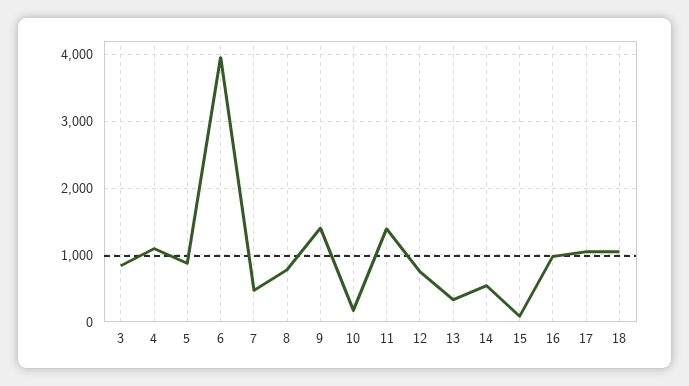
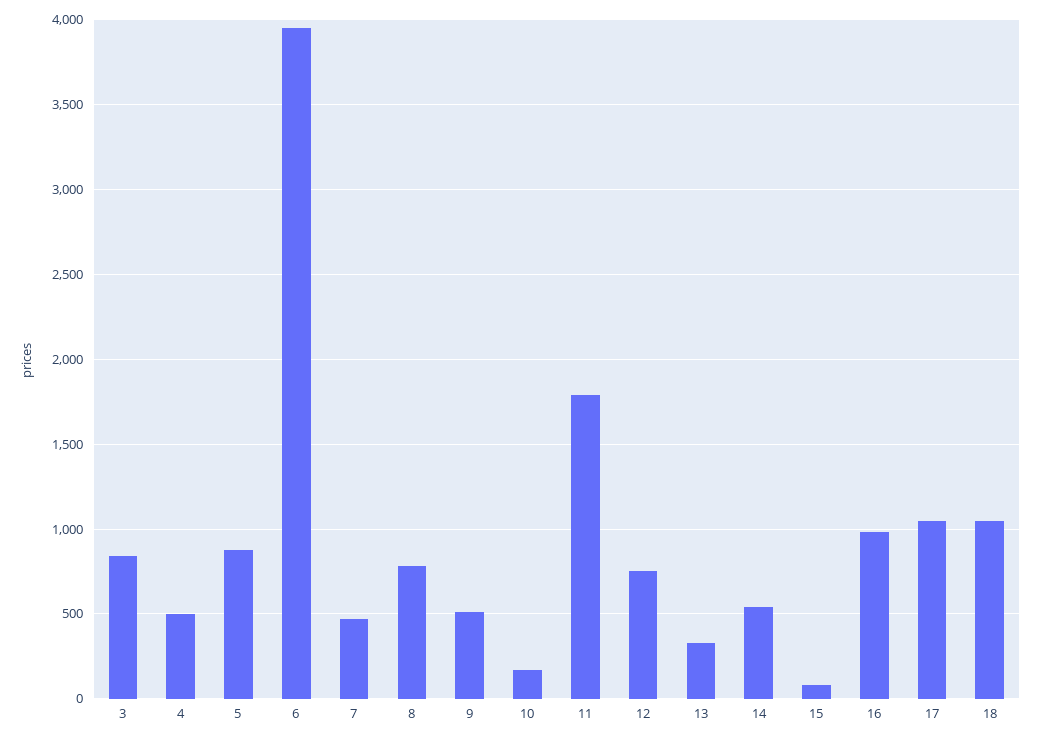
4: 1100 -> 500
9: 1400 -> 500
11: 1400 -> 1800

